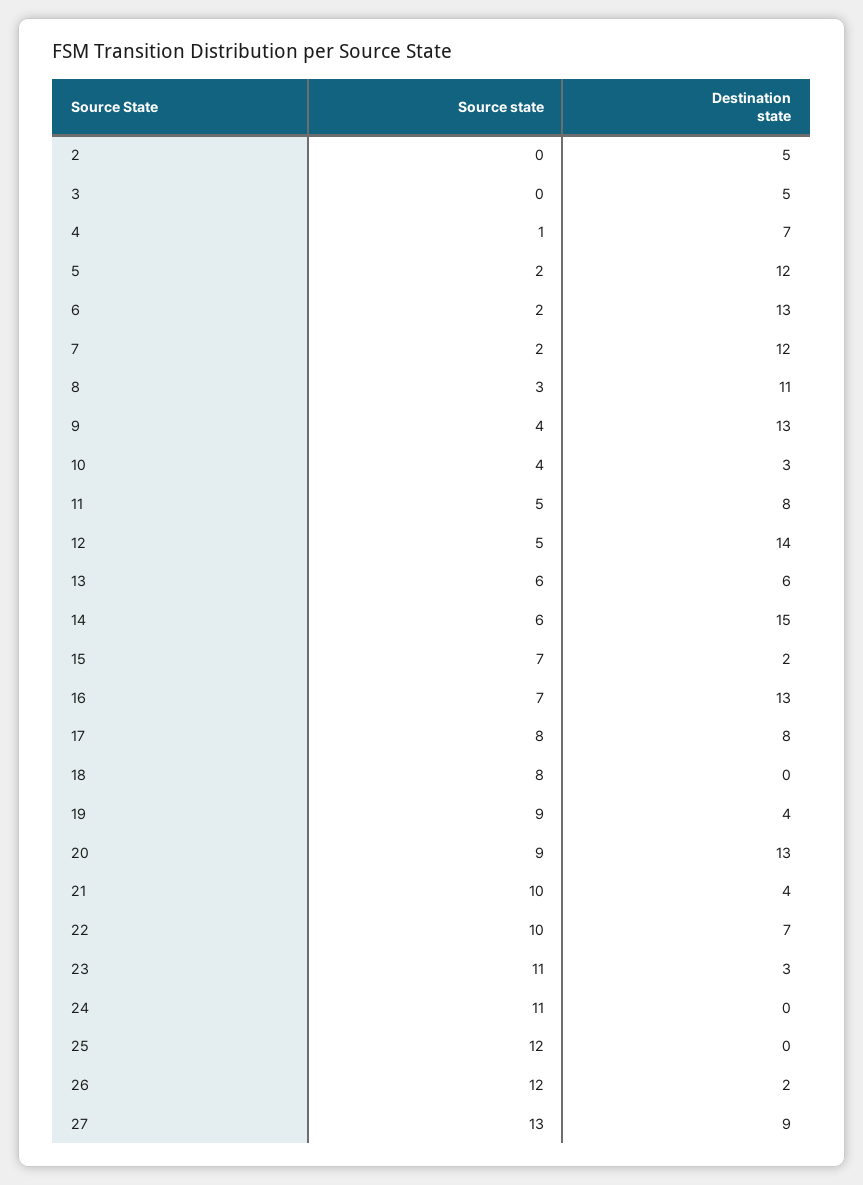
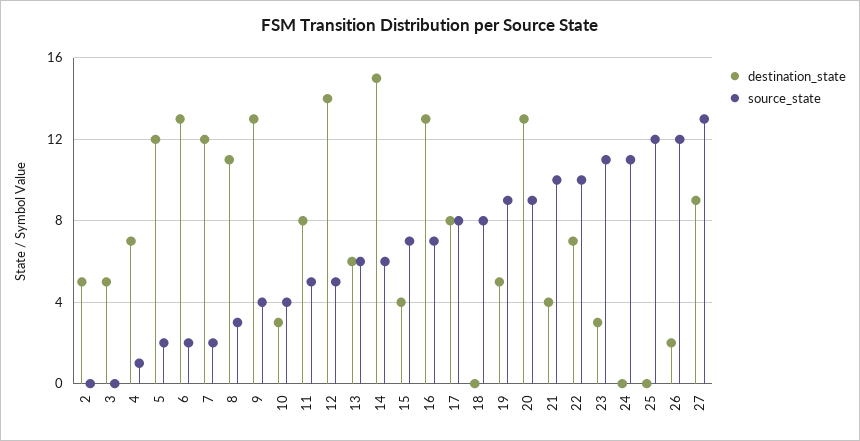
Destination state, 15: 2 -> 4
Destination state, 19: 4 -> 5

